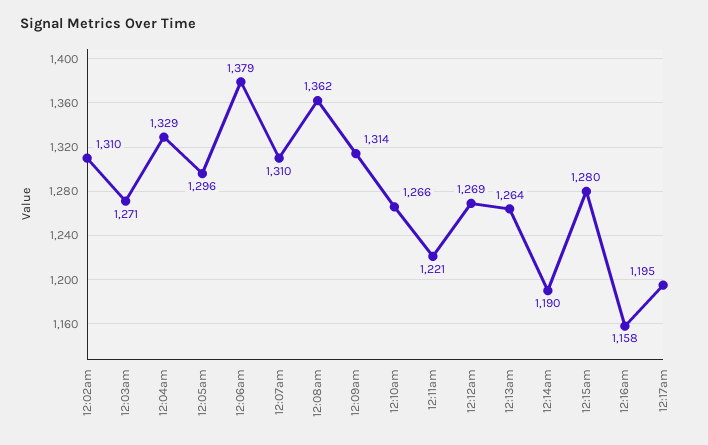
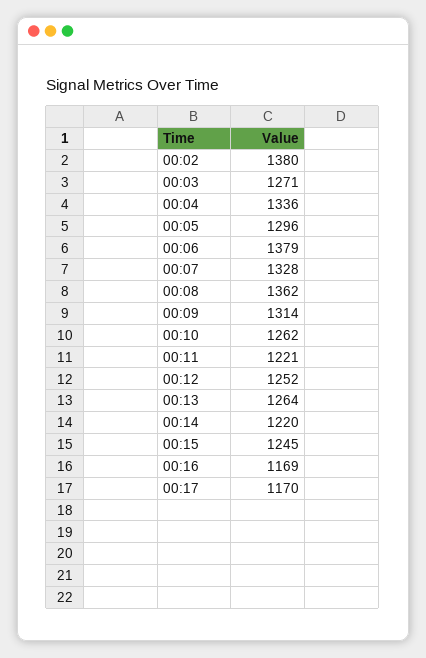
12:02am: 1310 -> 1380
12:04am: 1329 -> 1336
12:07am: 1310 -> 1328
12:10am: 1266 -> 1262
12:12am: 1269 -> 1252
12:14am: 1190 -> 1220
12:15am: 1280 -> 1245
12:16am: 1158 -> 1169
12:17am: 1195 -> 1170

